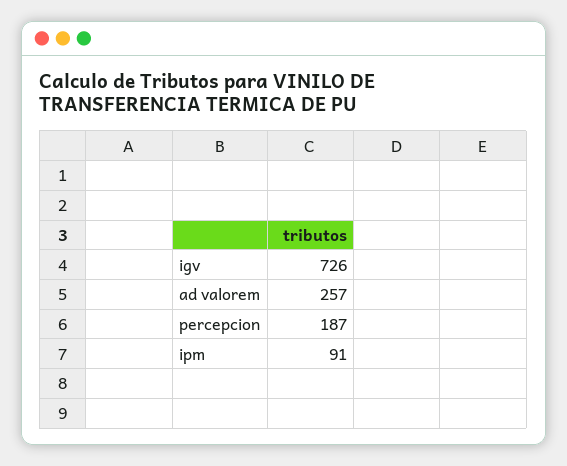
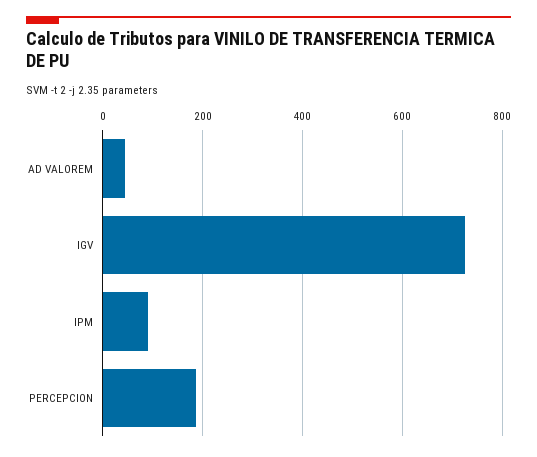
ad valorem: 257 -> 40

